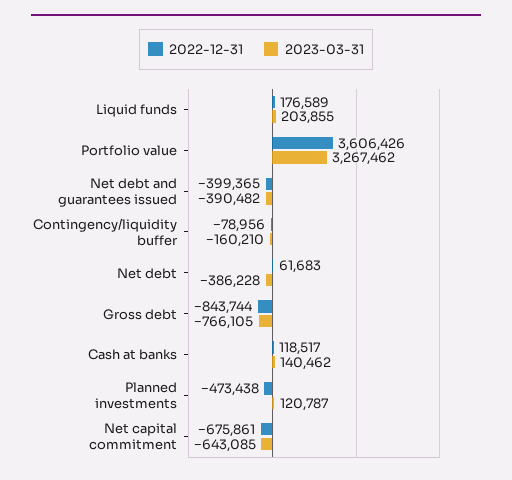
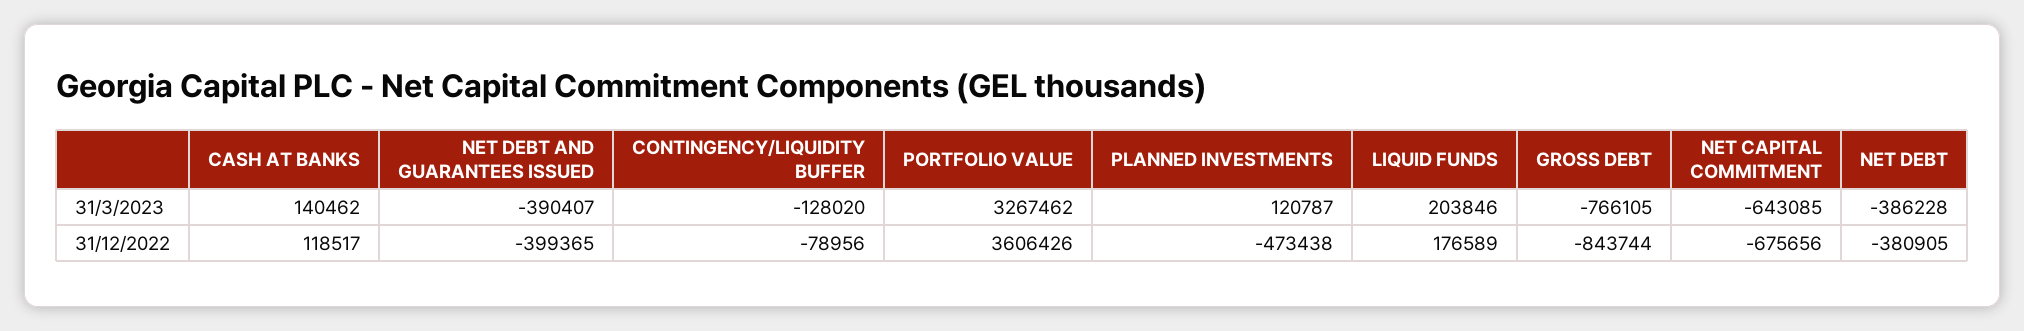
2023-03-31, Liquid funds: 203855 -> 203846
2023-03-31, Net debt and guarantees issued: -390482 -> -390407
2023-03-31, Contingency/liquidity buffer: -160210 -> -128020
2022-12-31, Net debt: 61683 -> -380905
2022-12-31, Net capital commitment: -675861 -> -675656

